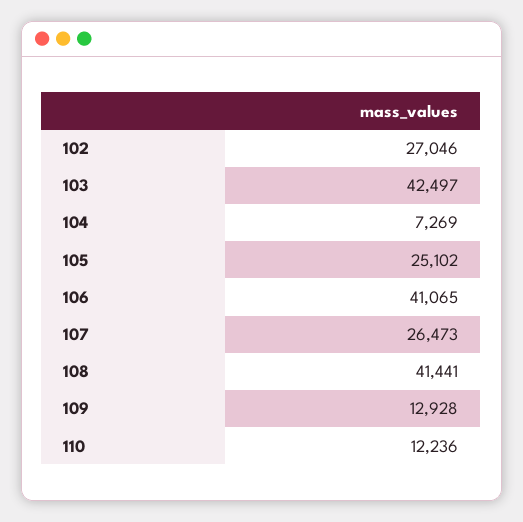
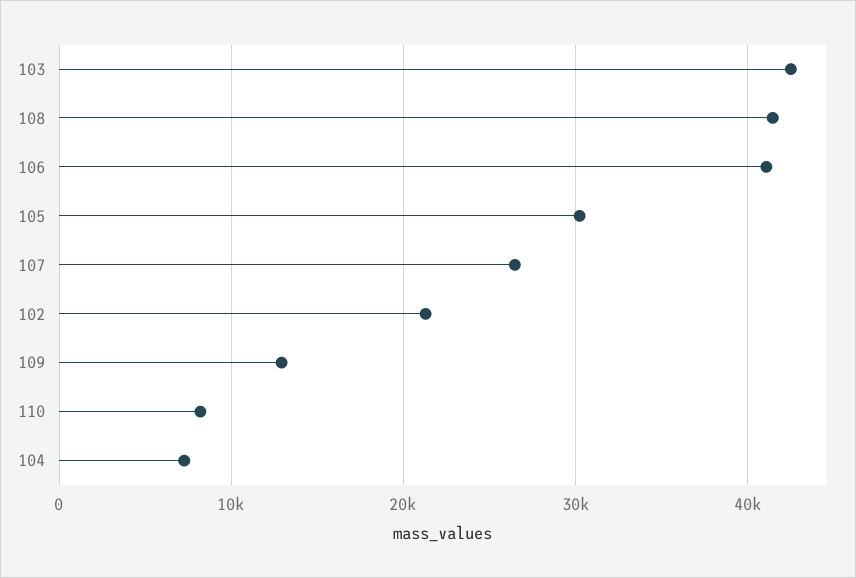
102: 27046 -> 21000
105: 25102 -> 30000
110: 12236 -> 8000

